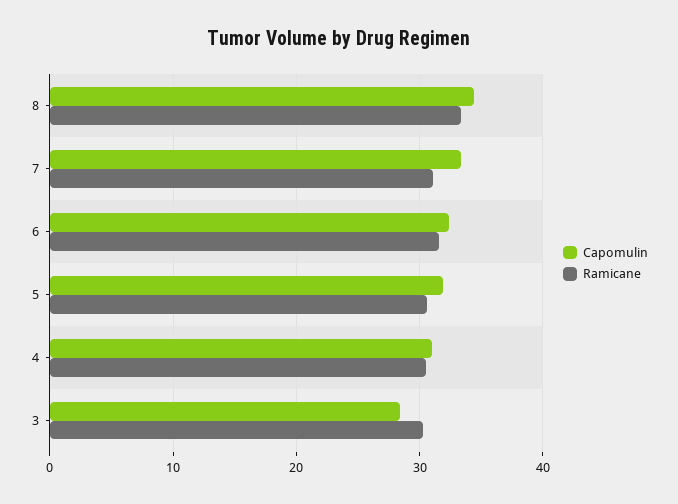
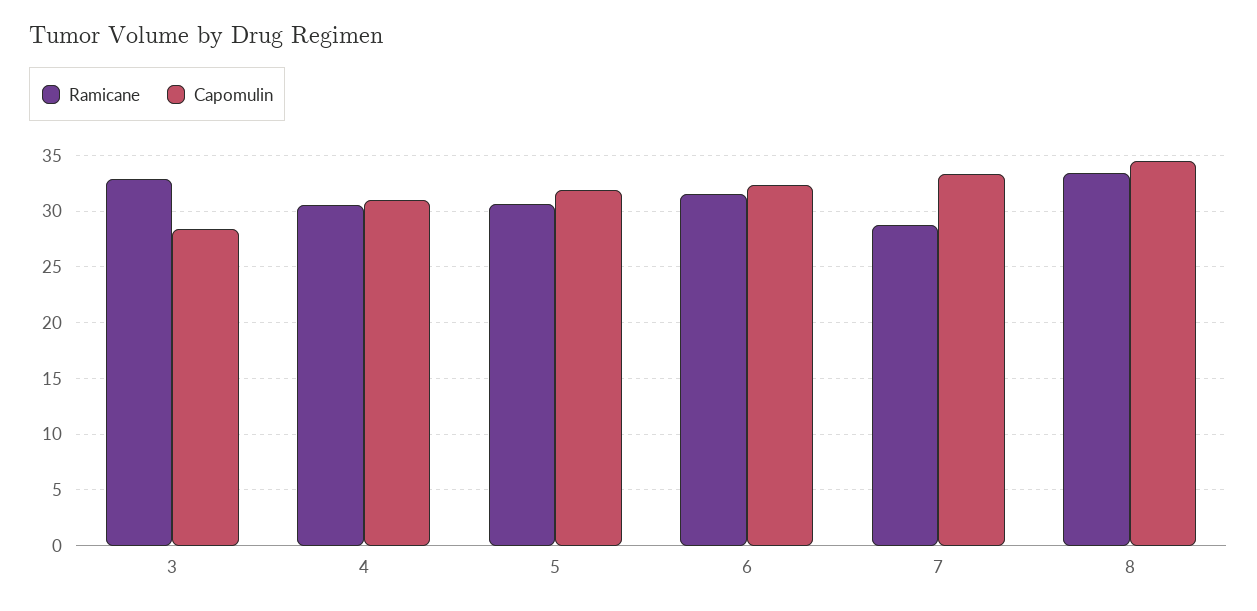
Ramicane, 7: 31 -> 29
Ramicane, 3: 30 -> 33

